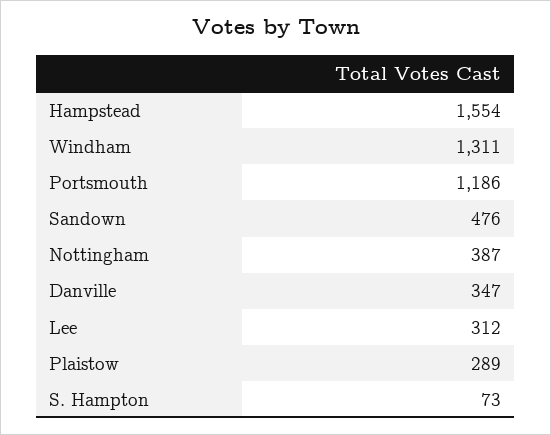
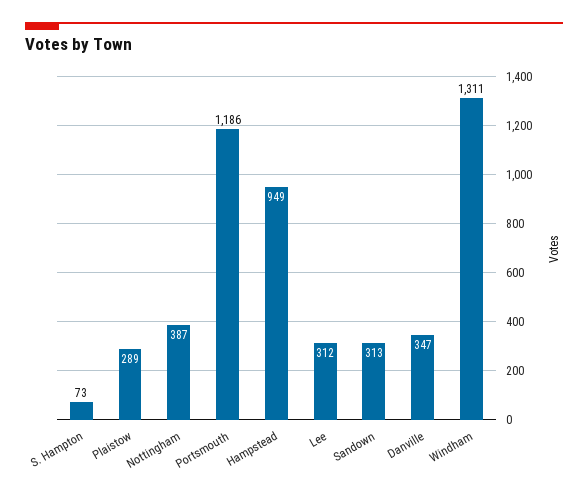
Hampstead: 1554 -> 949
Sandown: 476 -> 313

